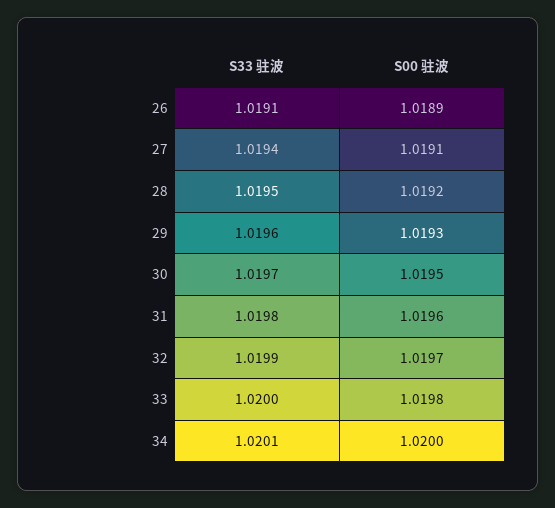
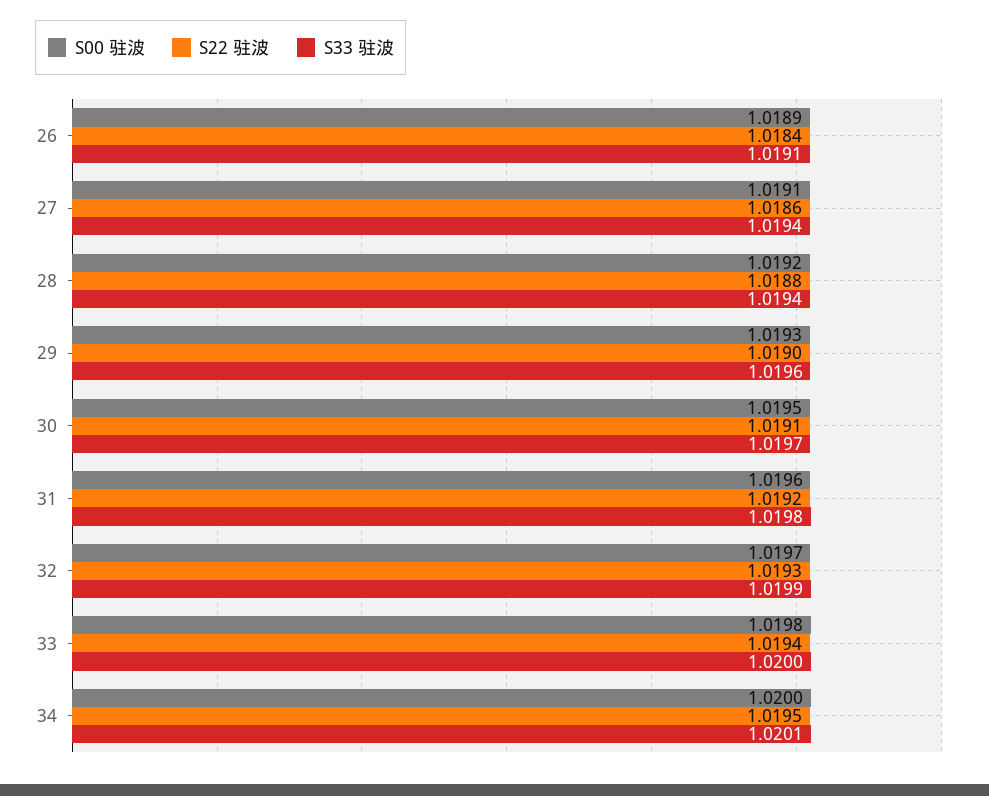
S33 驻波, 28: 1.0195 -> 1.0194
S22 驻波, 26: none -> 1.0184
S22 驻波, 27: none -> 1.0186
S22 驻波, 28: none -> 1.0188
S22 驻波, 29: none -> 1.019
S22 驻波, 30: none -> 1.0191
S22 驻波, 31: none -> 1.0192
S22 驻波, 32: none -> 1.0193
S22 驻波, 33: none -> 1.0194
S22 驻波, 34: none -> 1.0195

